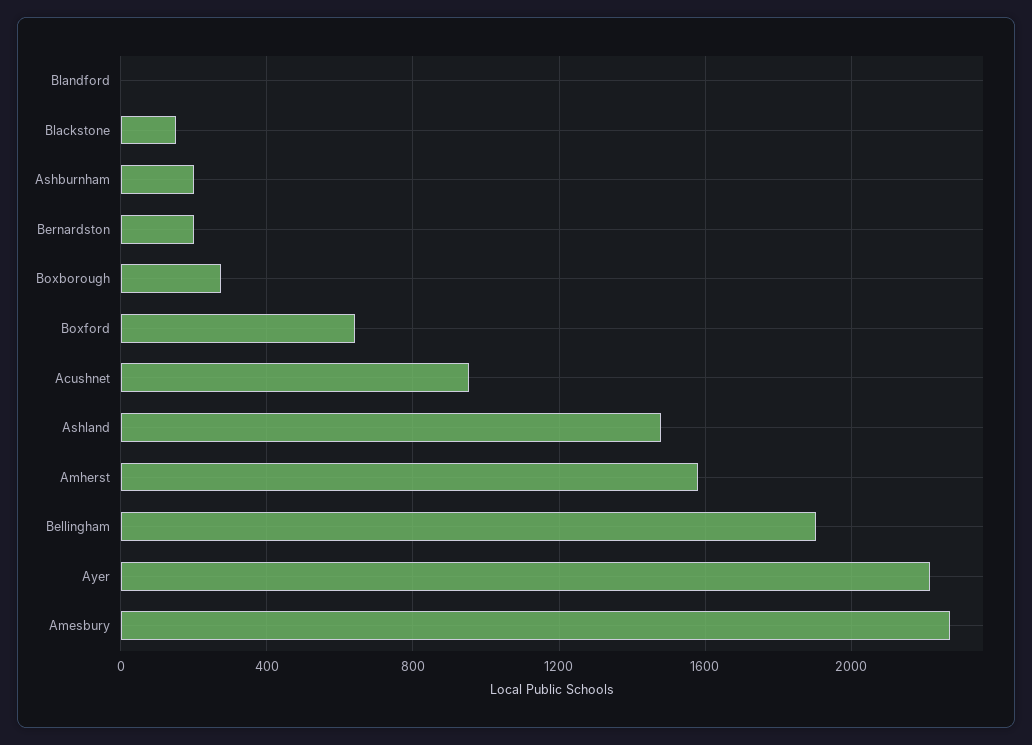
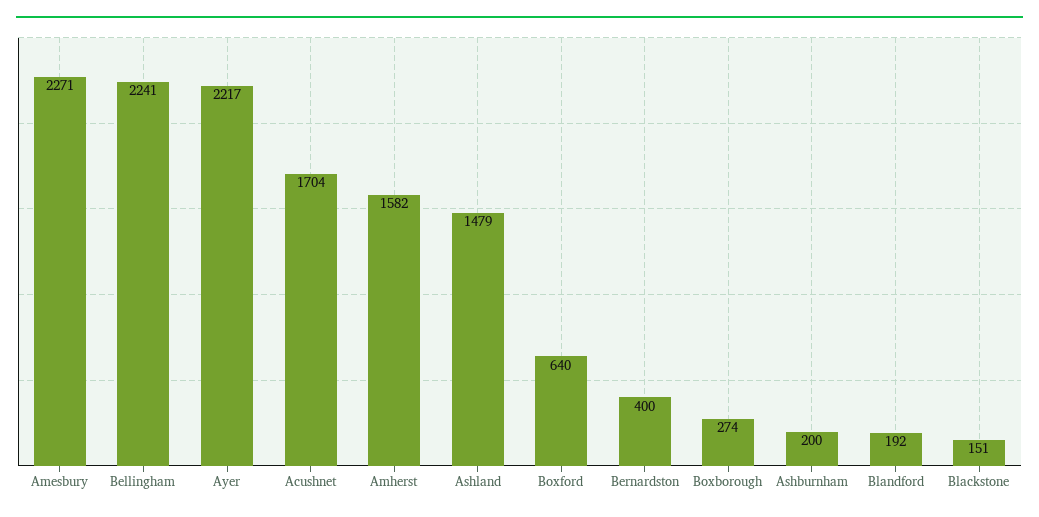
Blandford: 0 -> 192
Bernardston: 200 -> 400
Acushnet: 950 -> 1704
Bellingham: 1900 -> 2241

